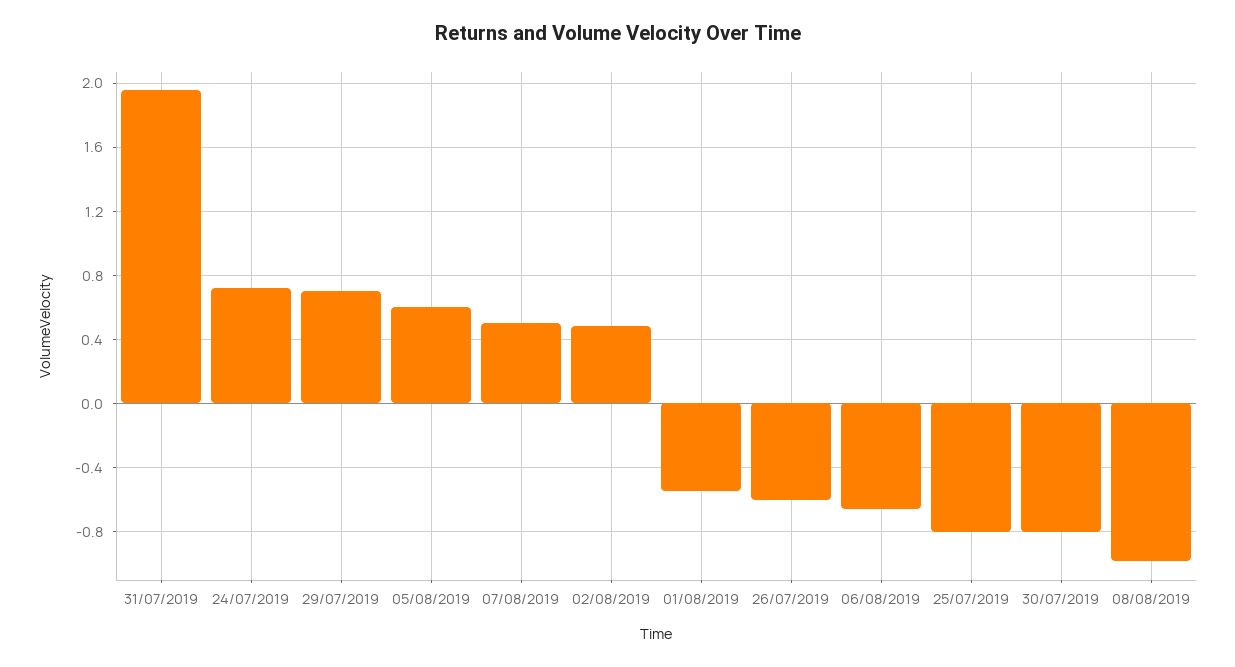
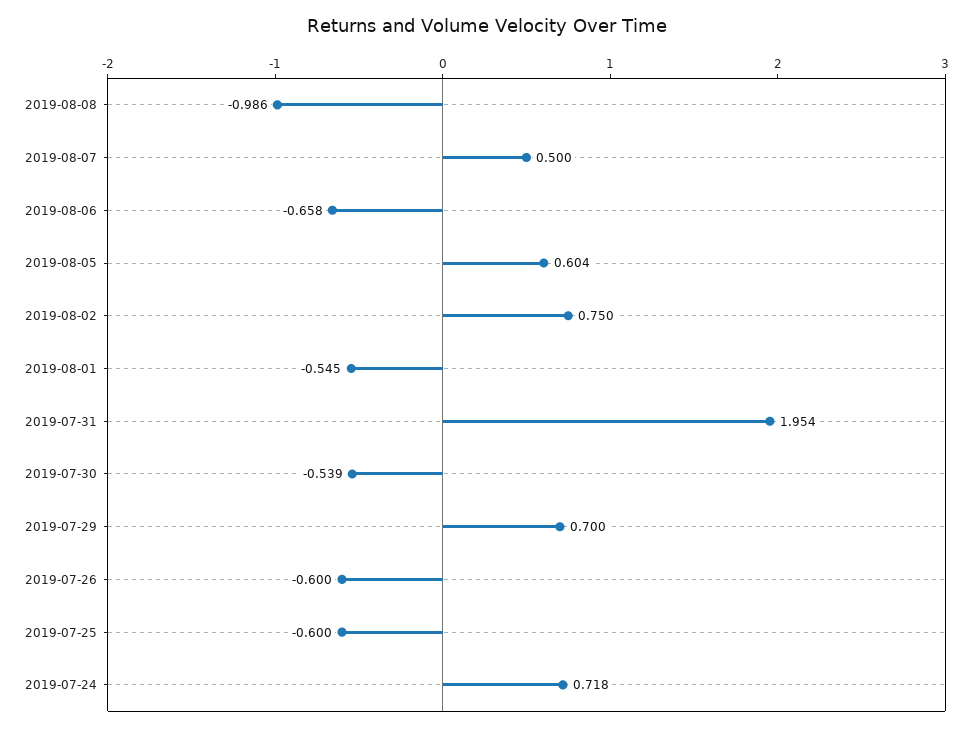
02/08/2019: 0.5 -> 0.75
25/07/2019: -0.8 -> -0.6
30/07/2019: -0.8 -> -0.539

